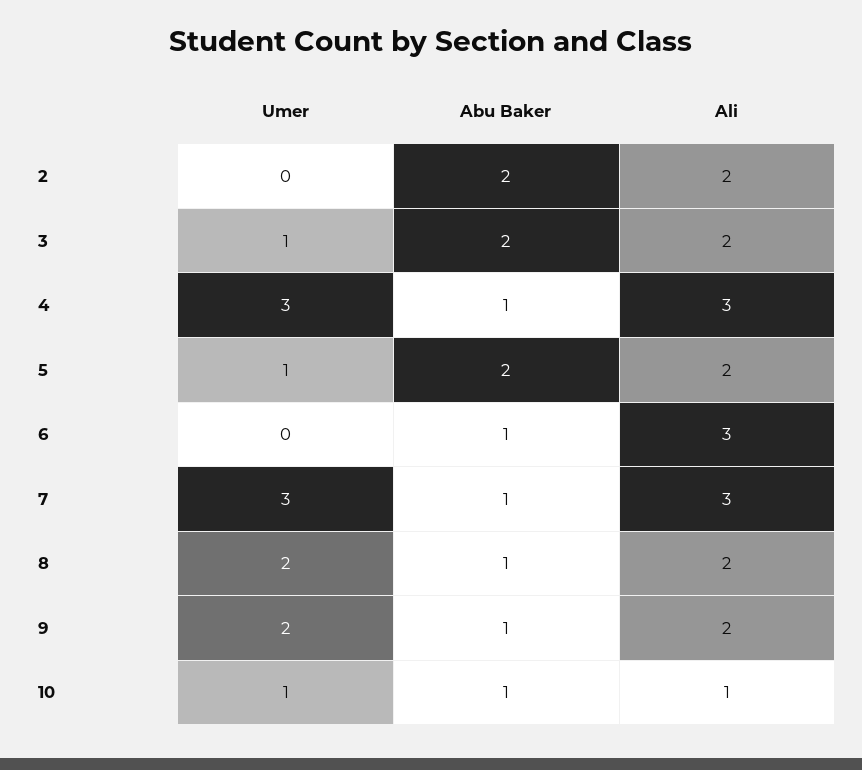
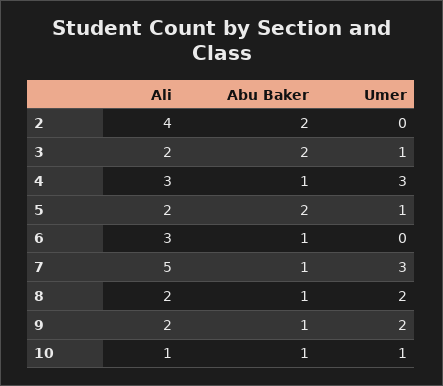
Ali, 2: 2 -> 4
Ali, 7: 3 -> 5

